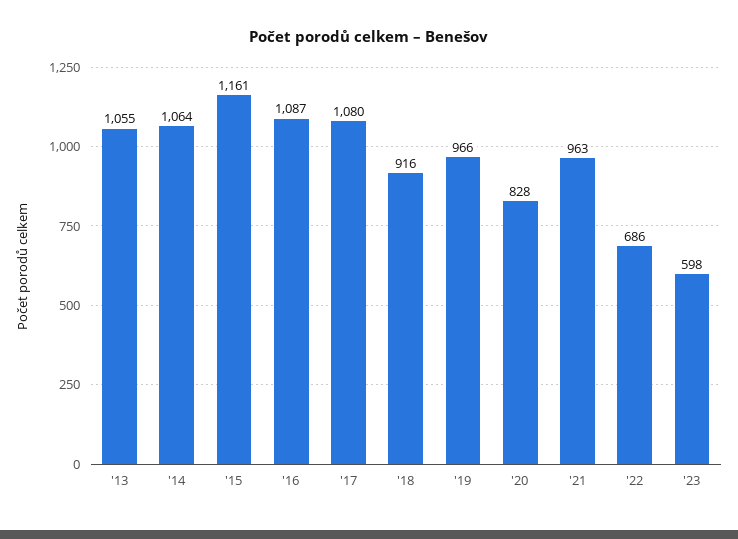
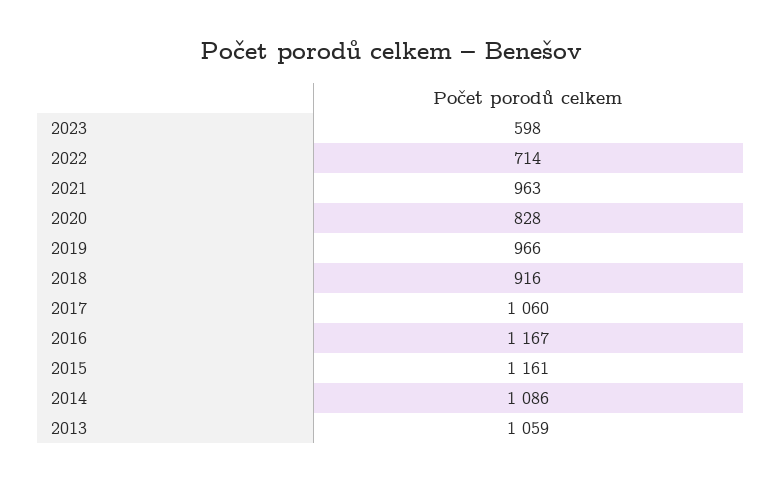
'13: 1055 -> 1059
'14: 1064 -> 1086
'16: 1087 -> 1167
'17: 1080 -> 1060
'22: 686 -> 714

